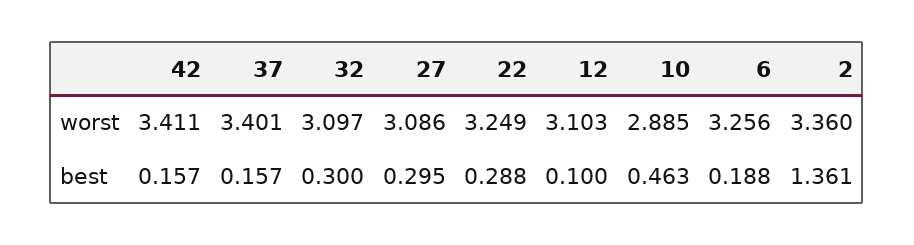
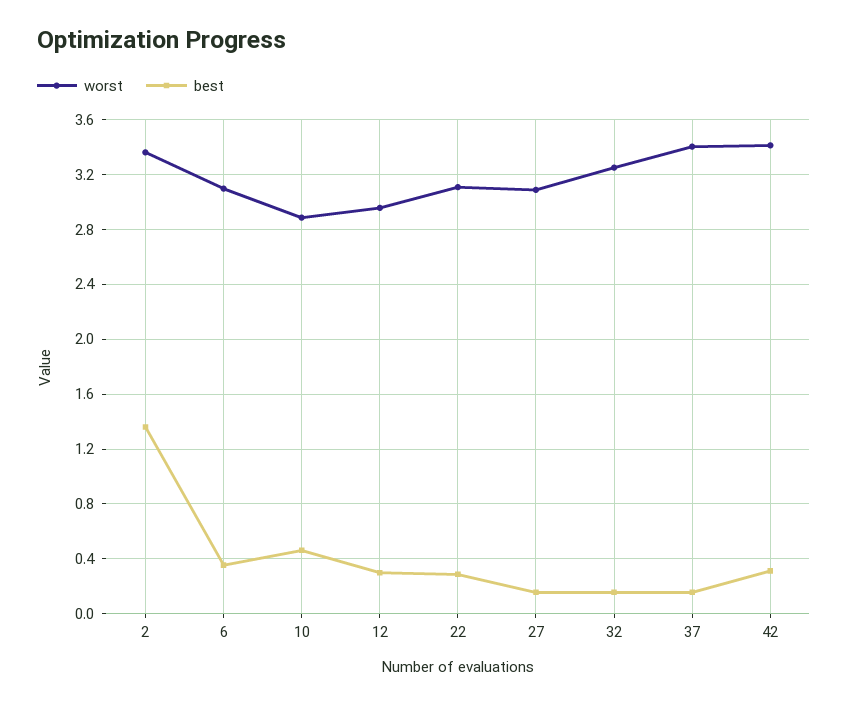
worst, 32: 3.097 -> 3.25
worst, 22: 3.249 -> 3.1
worst, 12: 3.103 -> 2.95
worst, 6: 3.256 -> 3.1
best, 42: 0.157 -> 0.3
best, 32: 0.3 -> 0.15
best, 27: 0.295 -> 0.15
best, 12: 0.1 -> 0.3
best, 6: 0.188 -> 0.35

